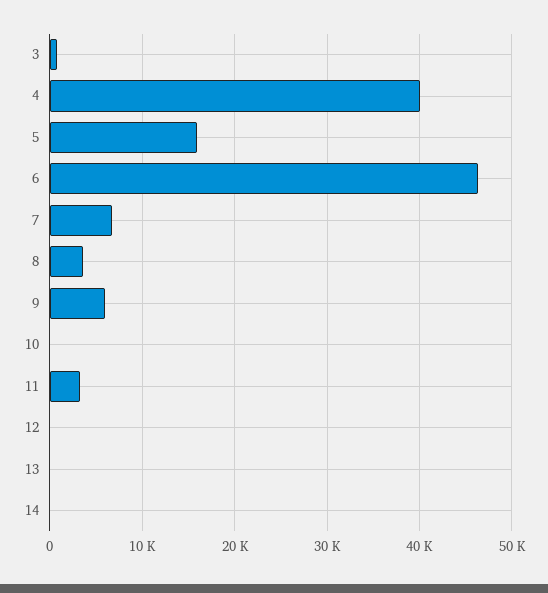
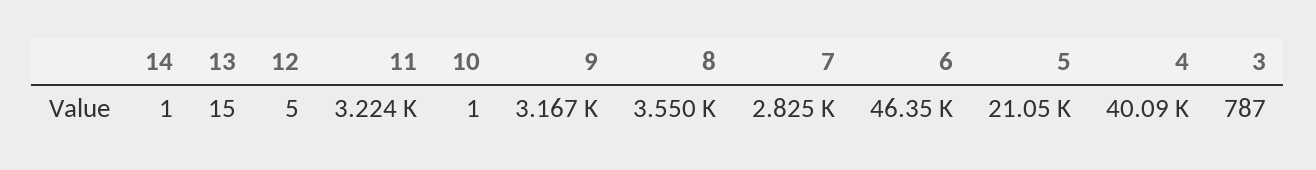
5: 16000 -> 21050
7: 7000 -> 2825
9: 6000 -> 3167

